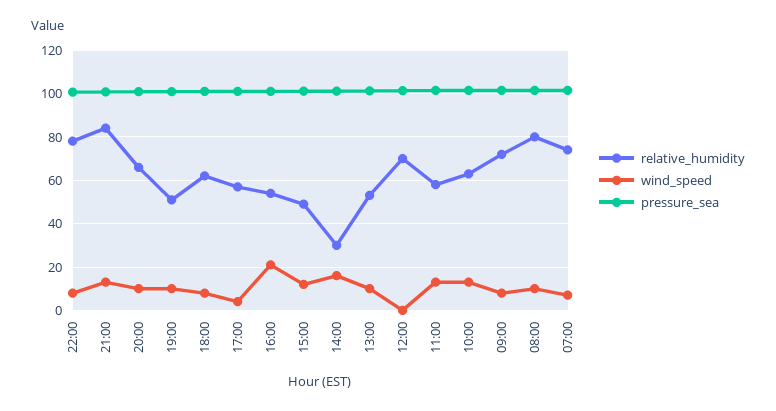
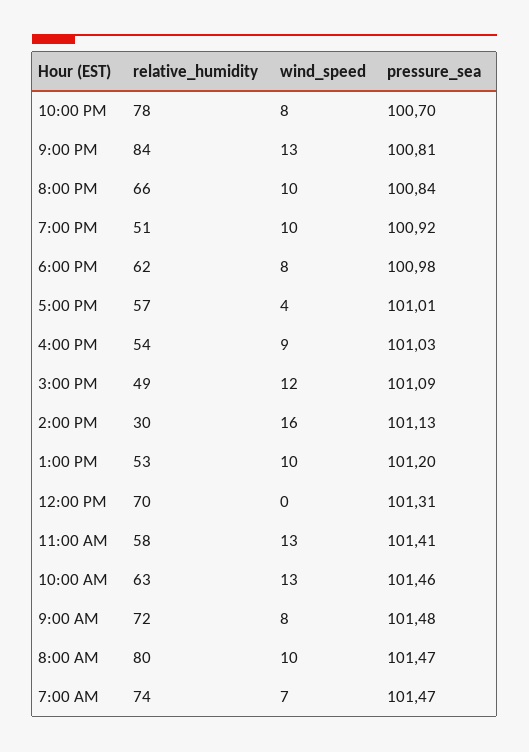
wind_speed, 16:00: 20 -> 9

